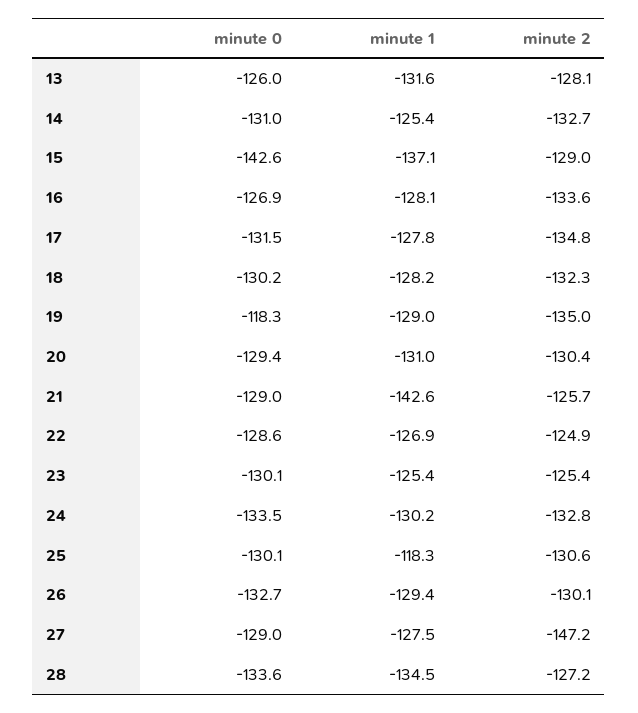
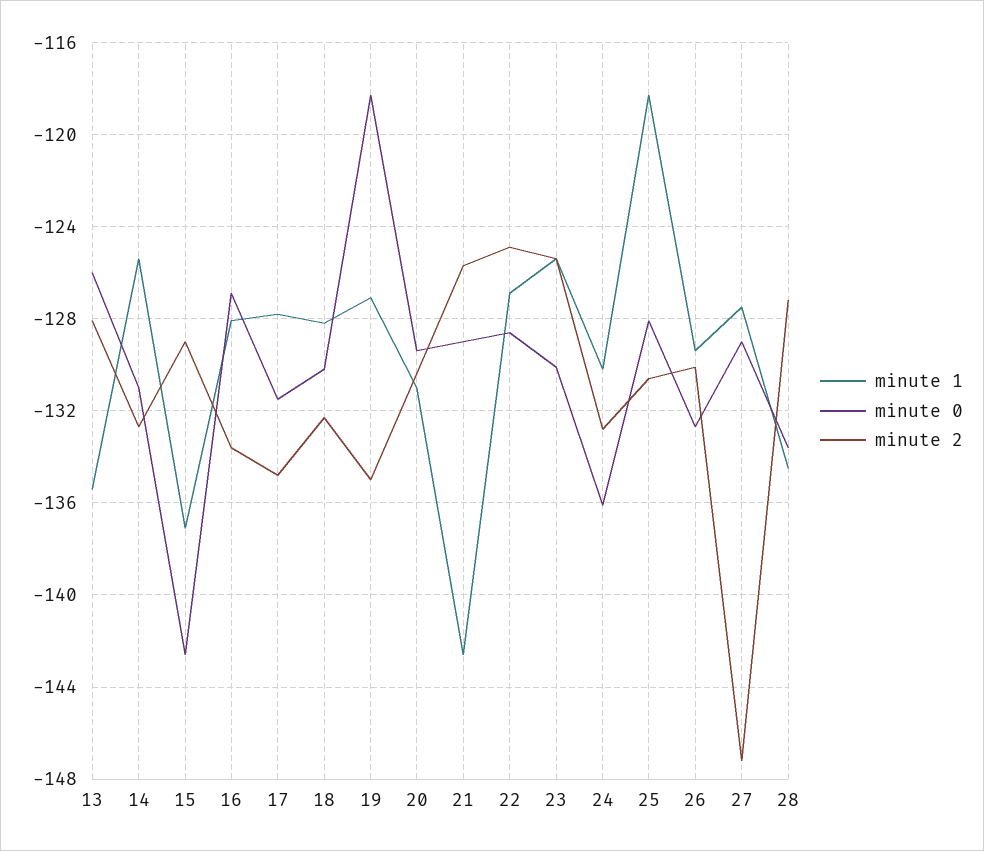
minute 1, 13: -131.6 -> -135.5
minute 1, 19: -129 -> -127
minute 0, 24: -133.5 -> -136
minute 0, 25: -130.1 -> -128

